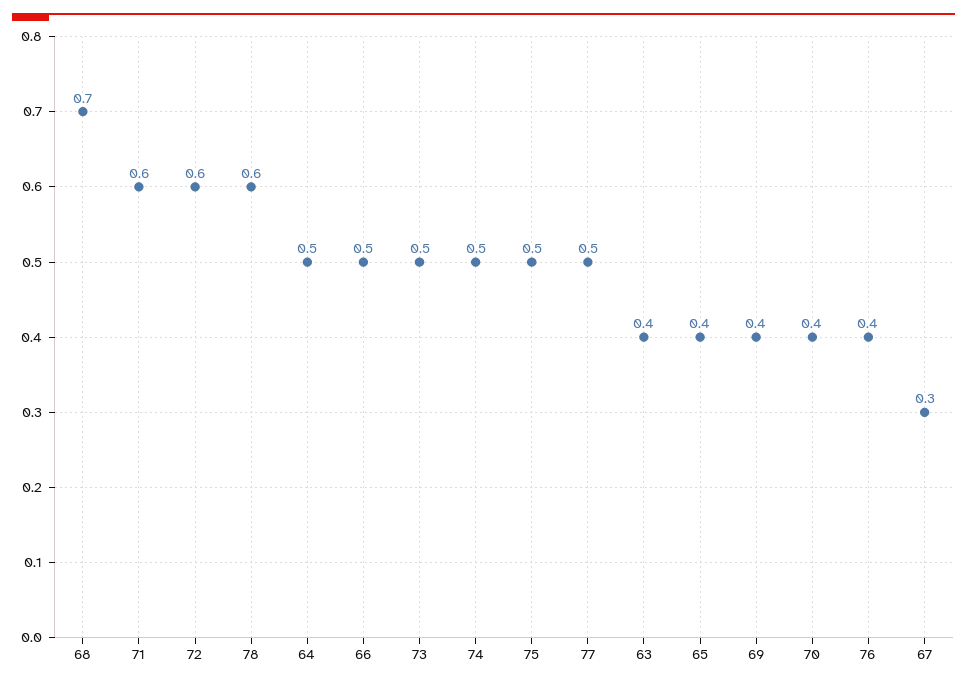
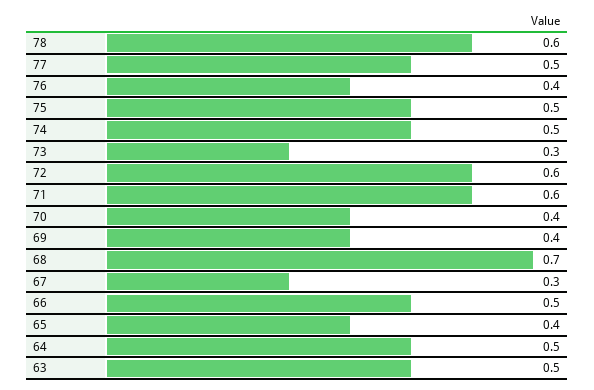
73: 0.5 -> 0.3
63: 0.4 -> 0.5

